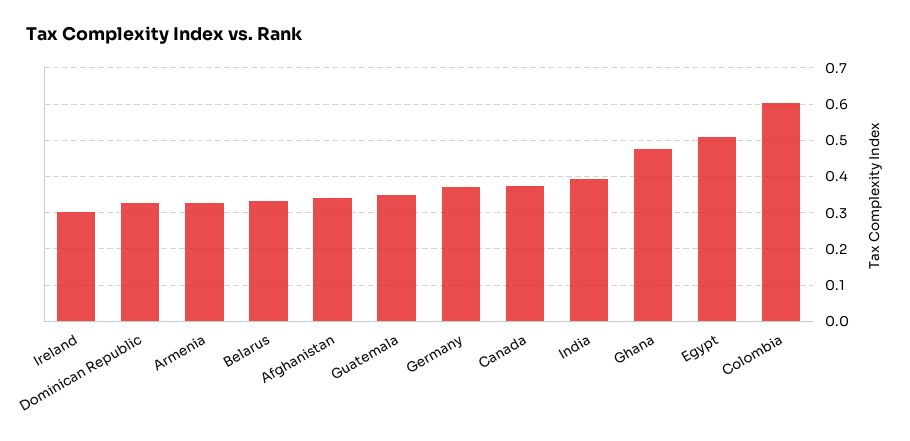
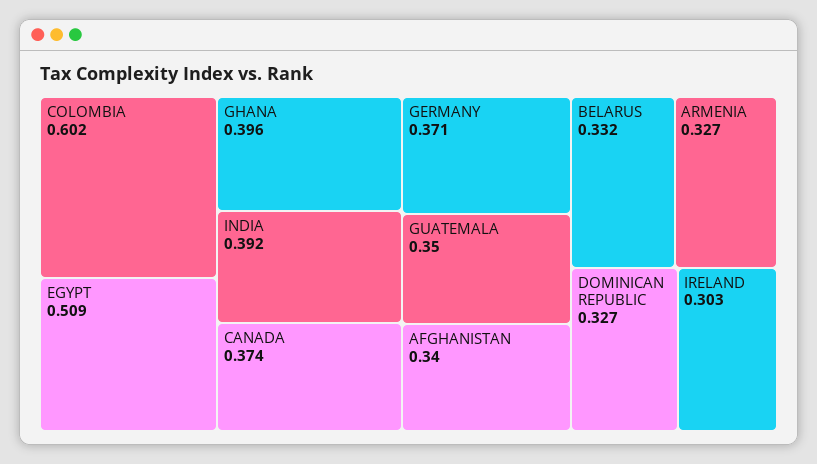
Ghana: 0.48 -> 0.396

